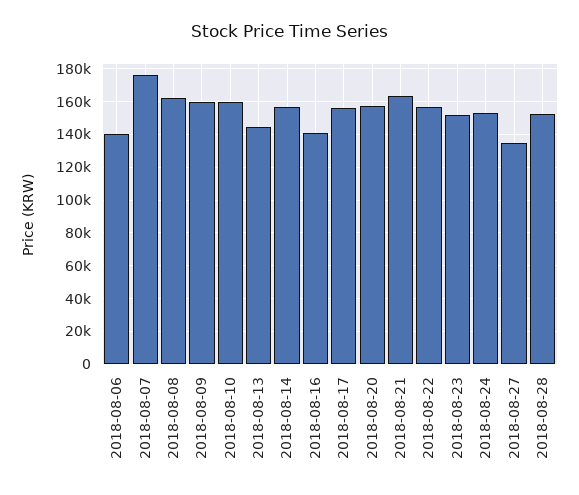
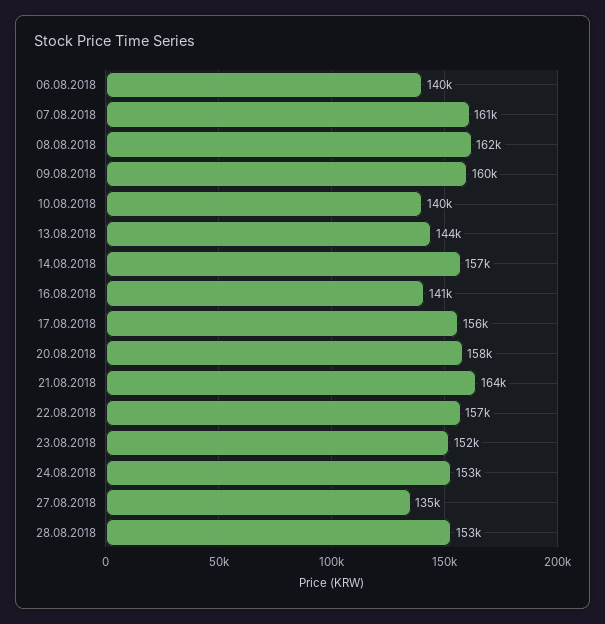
2018-08-07: 175000 -> 161000
2018-08-10: 160000 -> 140000

